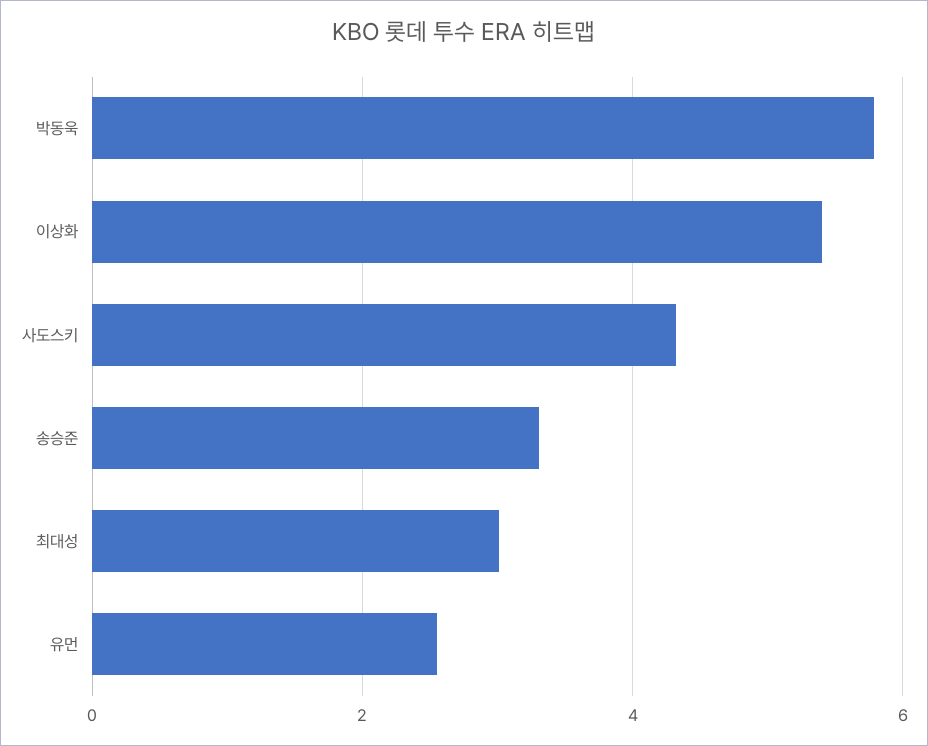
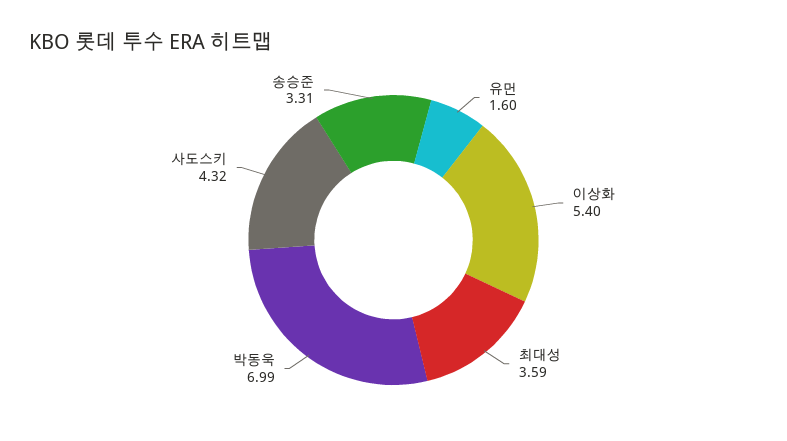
박동욱: 5.8 -> 6.99
최대성: 3 -> 3.59
유먼: 2.6 -> 1.6

